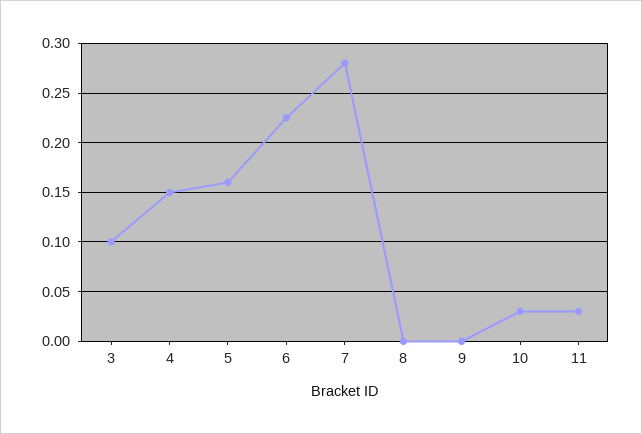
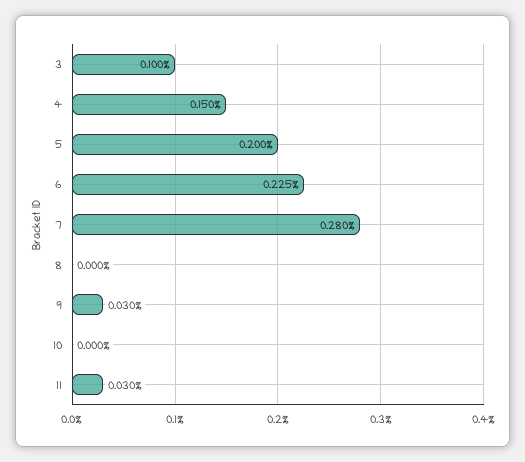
5: 0.16 -> 0.2
9: 0 -> 0.03
10: 0.03 -> 0

